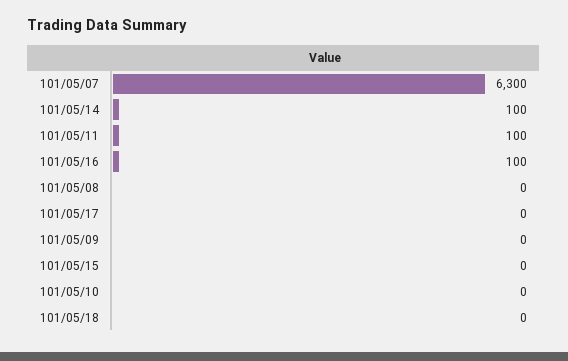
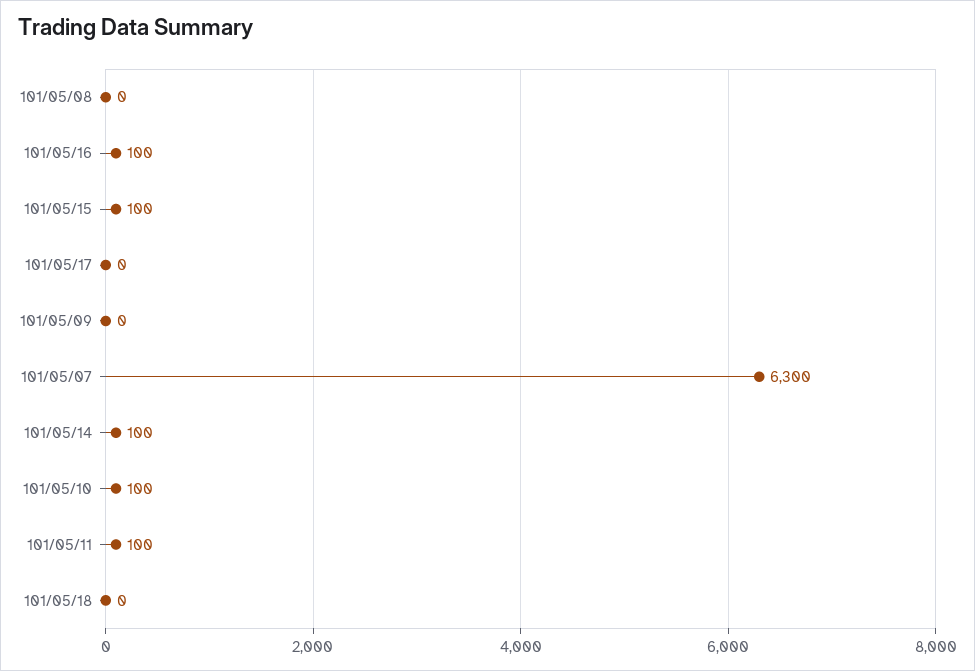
101/05/15: 0 -> 100
101/05/10: 0 -> 100

